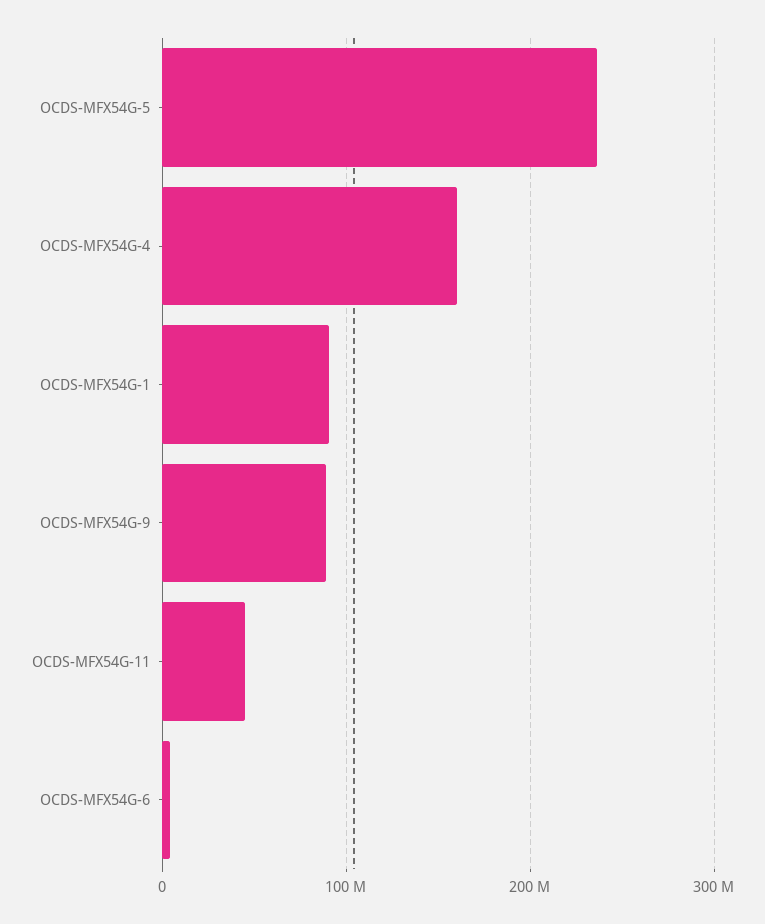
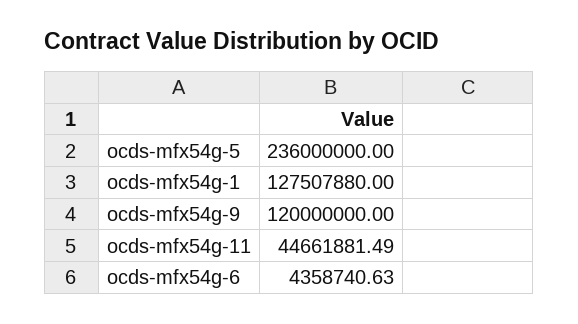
OCDS-MFX54G-4: 160000000 -> none
OCDS-MFX54G-1: 90000000 -> 127507880
OCDS-MFX54G-9: 90000000 -> 120000000

